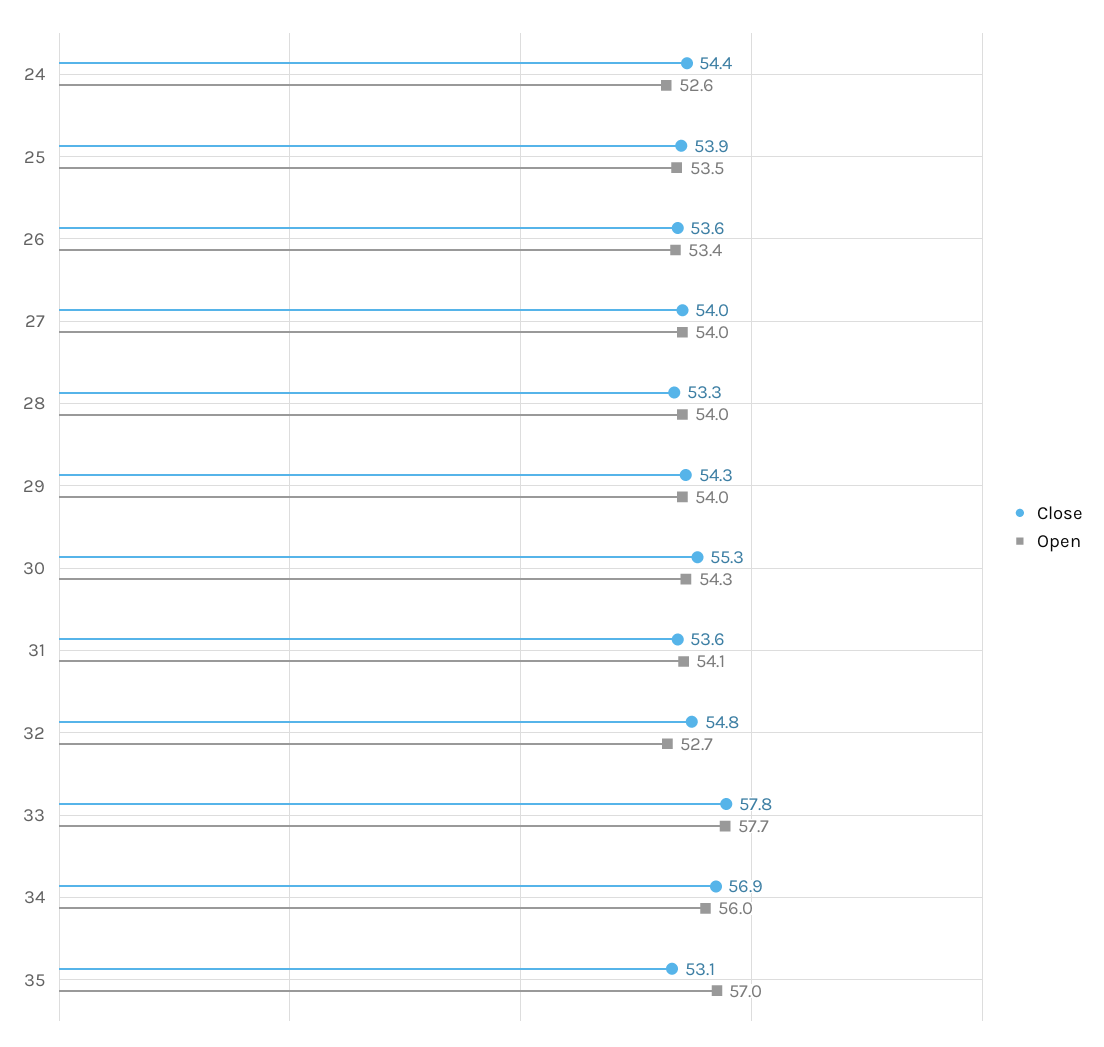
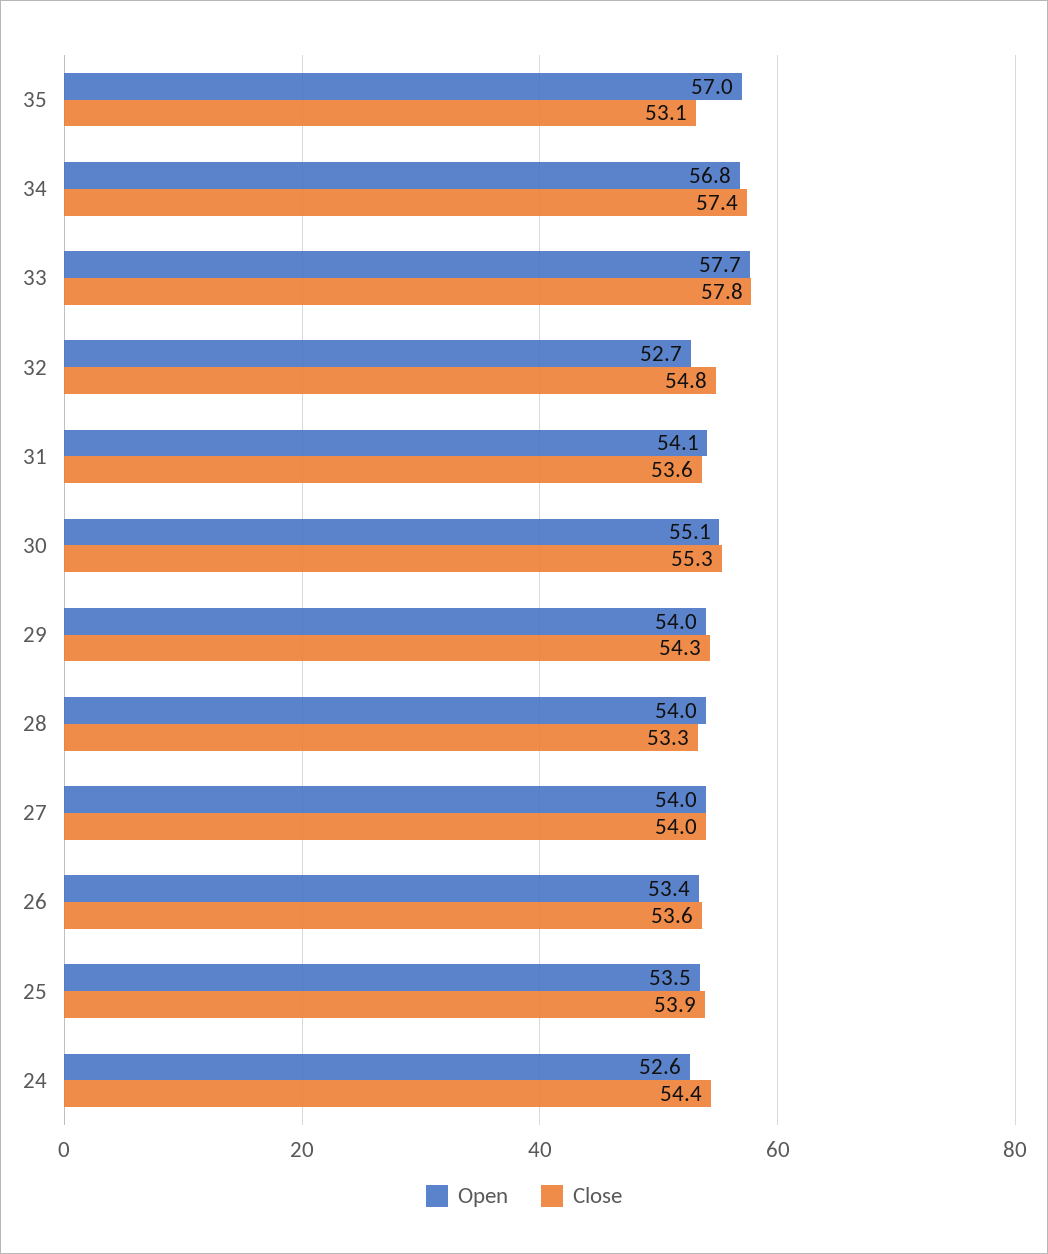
Open, 30: 54.3 -> 55.1
Close, 34: 56.9 -> 57.4
Open, 34: 56 -> 56.8

